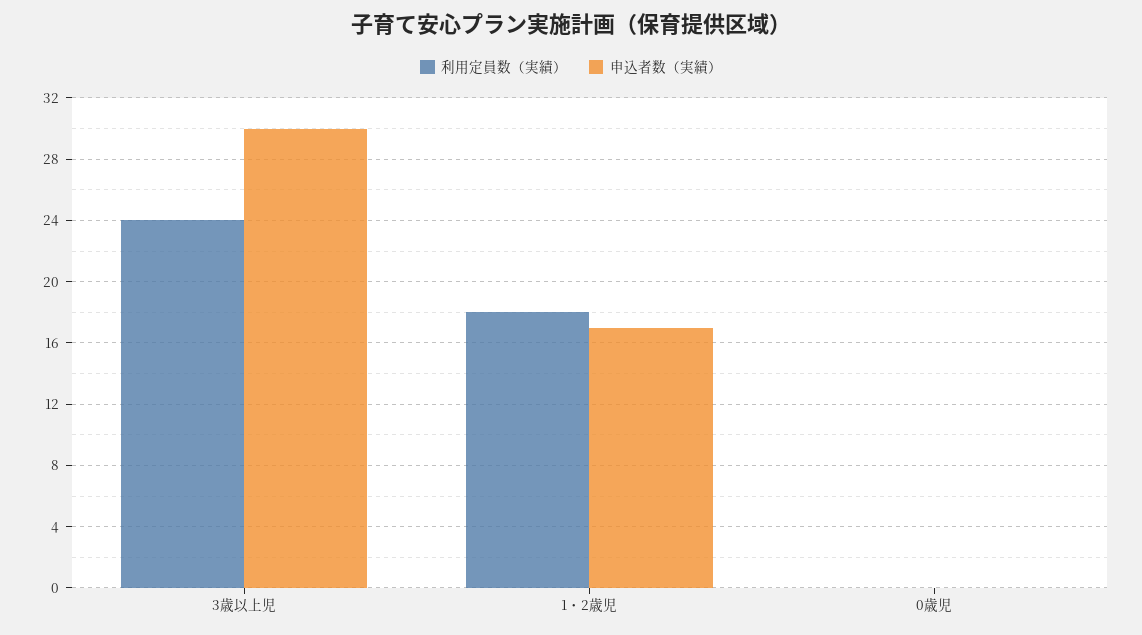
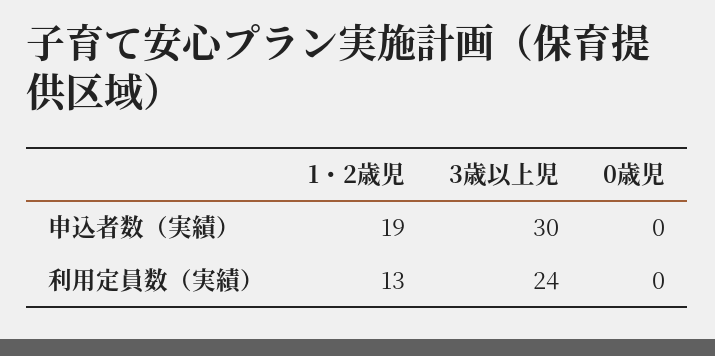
利用定員数（実績）, 1・2歳児: 18 -> 13
申込者数（実績）, 1・2歳児: 17 -> 19

